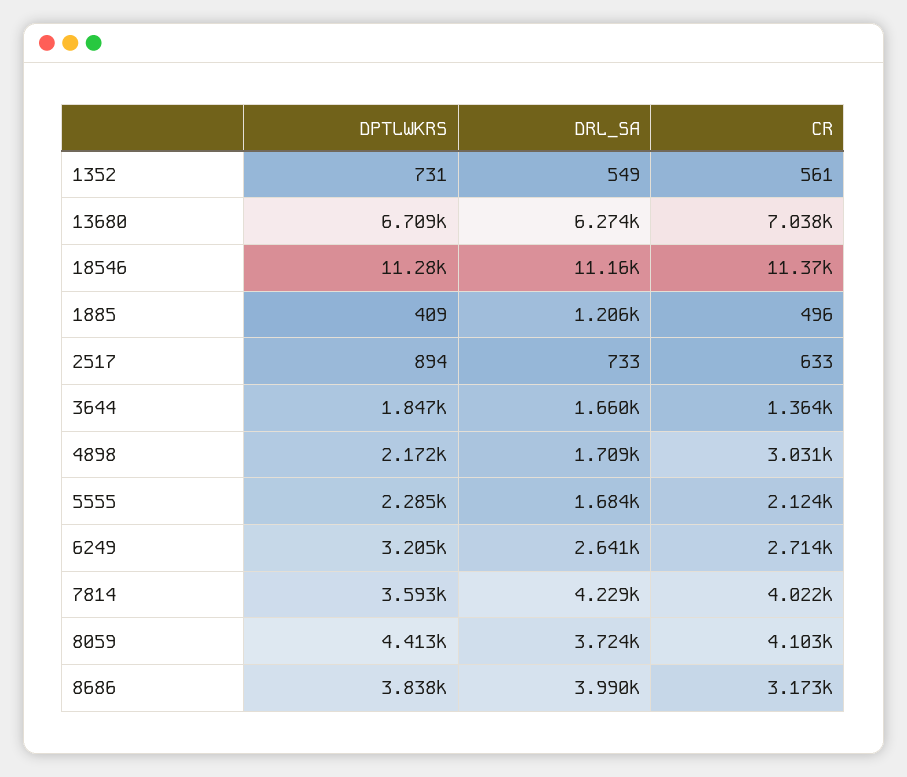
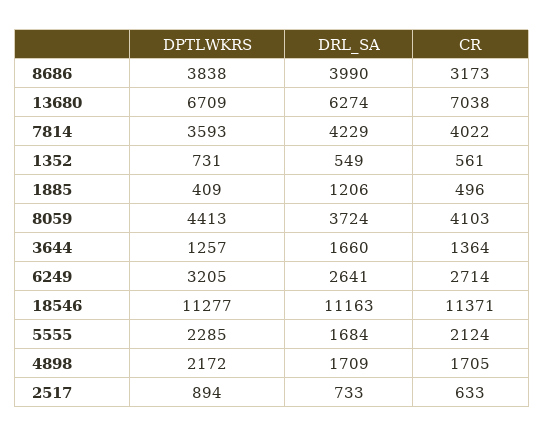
DPTLWKRS, 3644: 1847 -> 1257
CR, 4898: 3031 -> 1705

